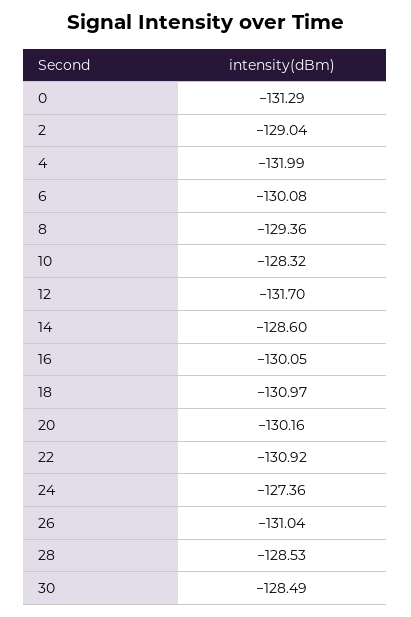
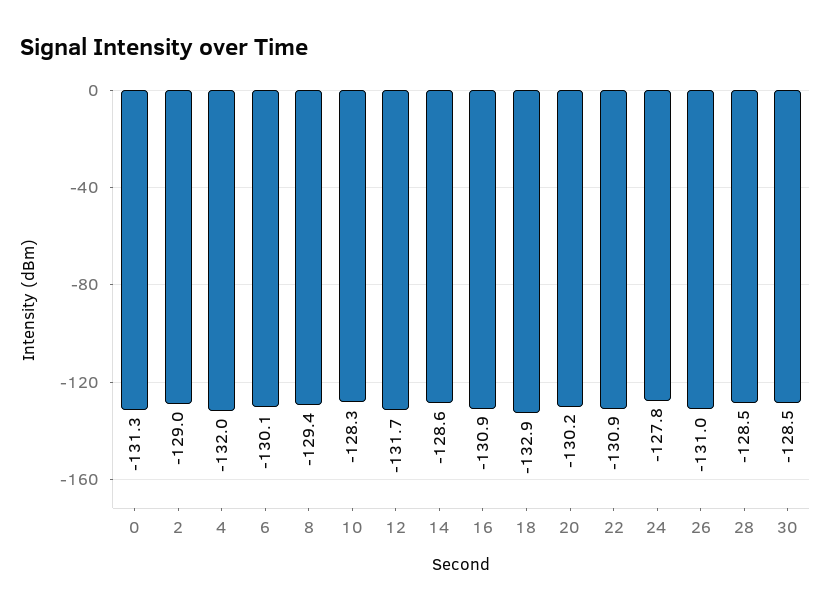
16: -130.05 -> -130.9
18: -130.97 -> -132.9
24: -127.36 -> -127.8

